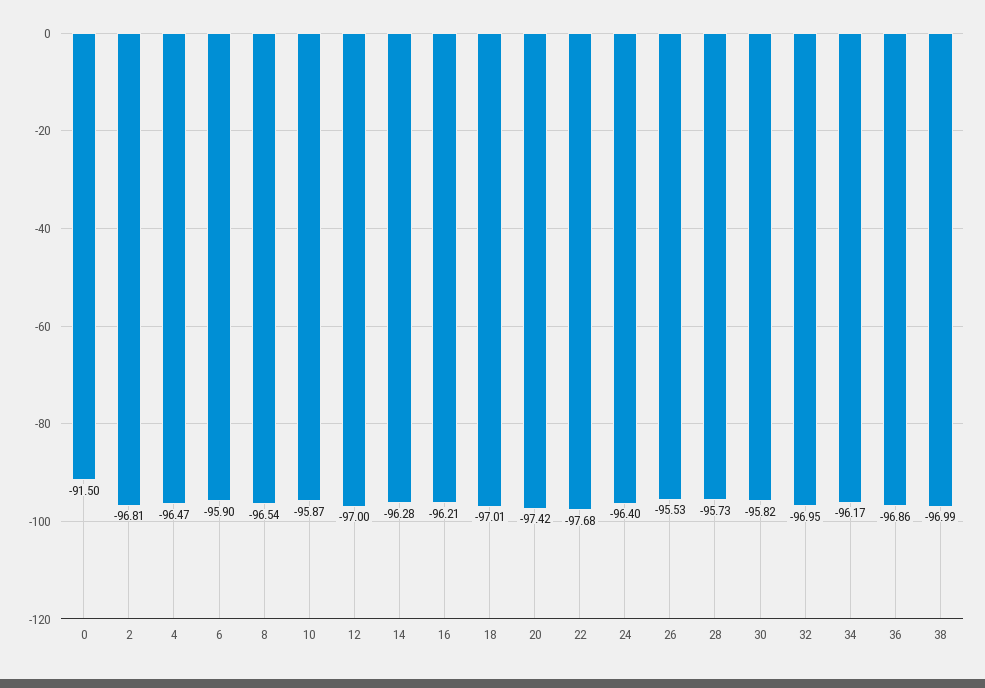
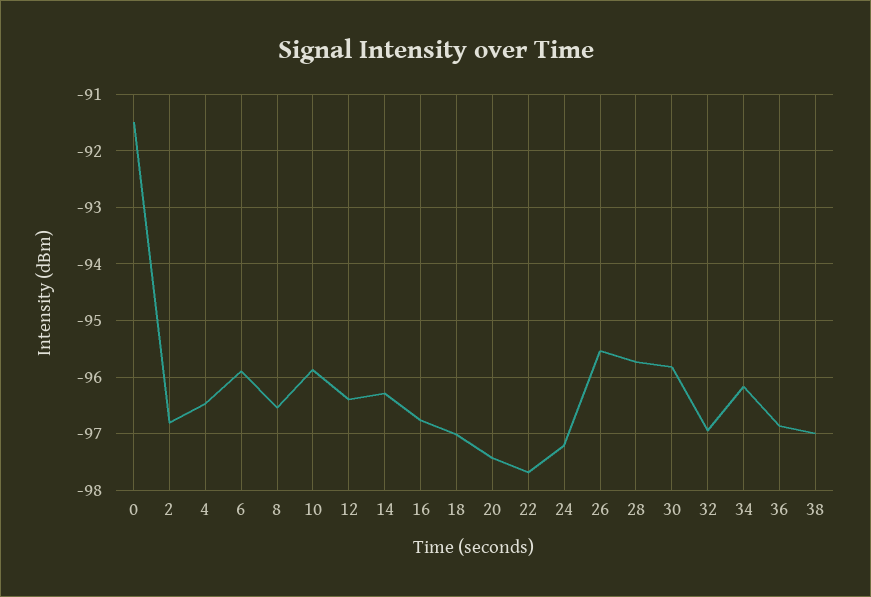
12: -97 -> -96.4
16: -96.21 -> -96.8
24: -96.4 -> -97.2

